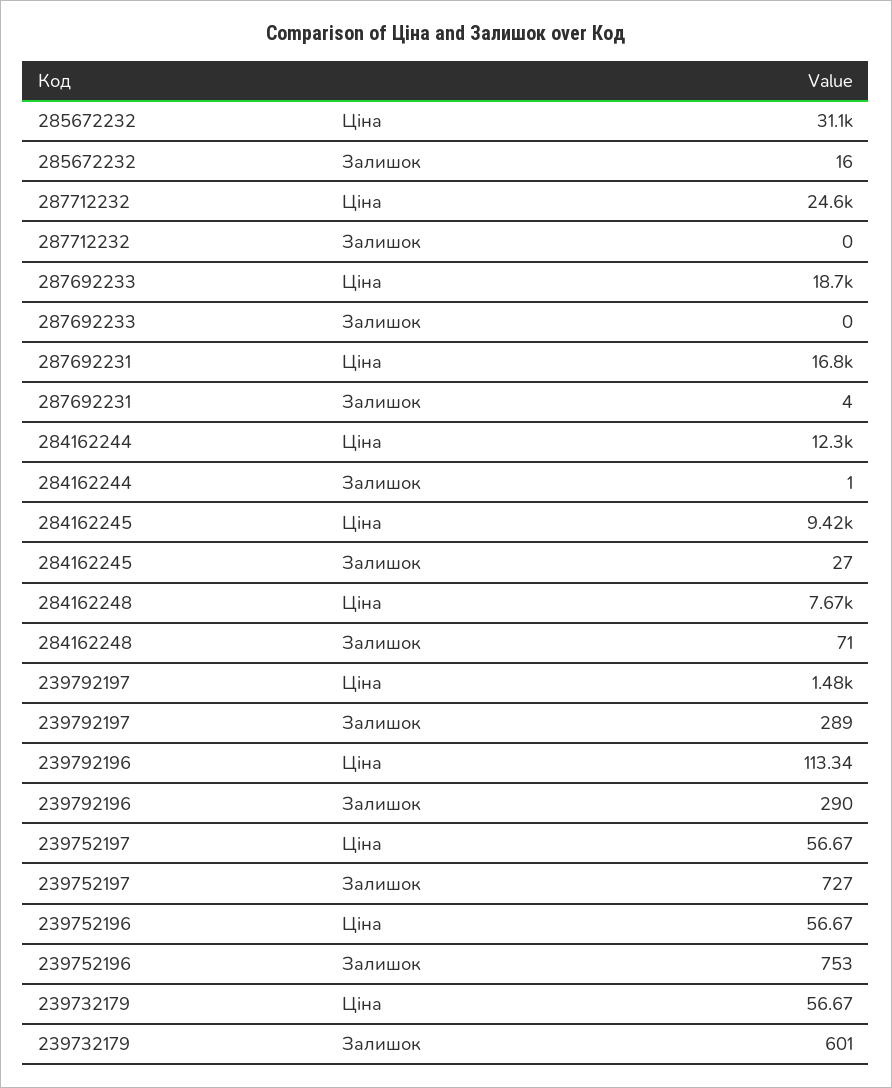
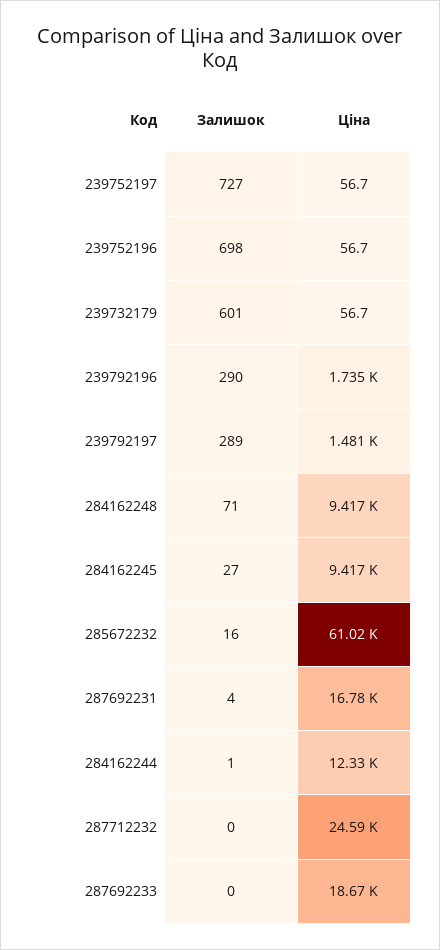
285672232, Ціна: 31100 -> 61020
284162248, Ціна: 7670 -> 9417
239792196, Ціна: 113.34 -> 1735
239752196, Залишок: 753 -> 698

